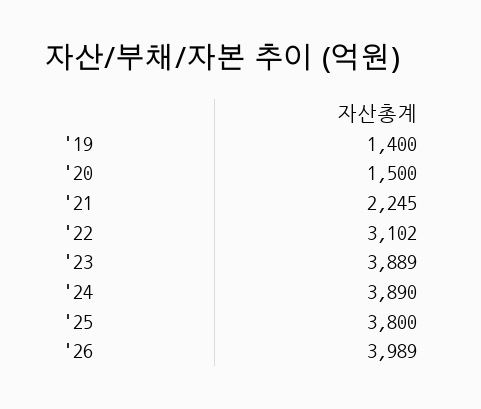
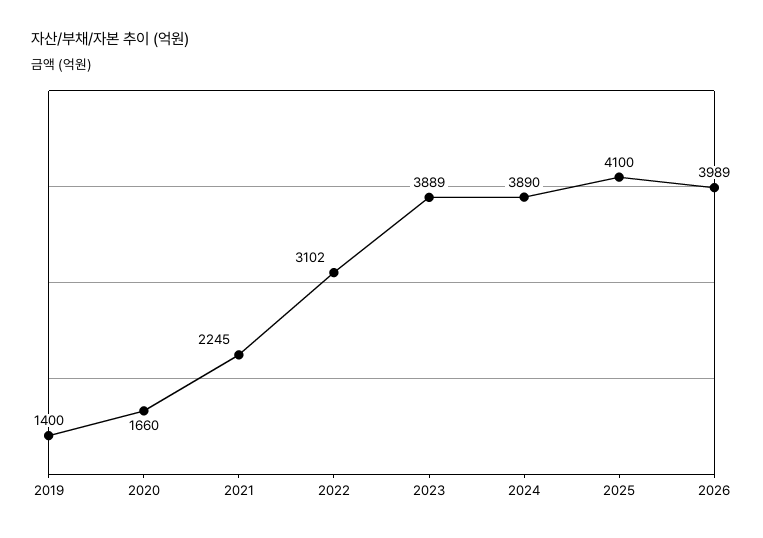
'20: 1500 -> 1660
'25: 3800 -> 4100

